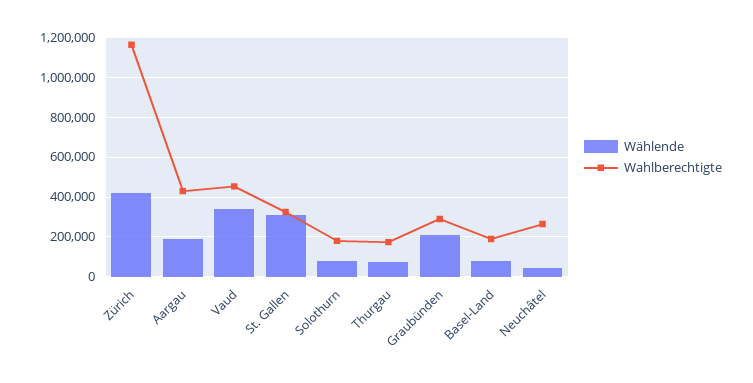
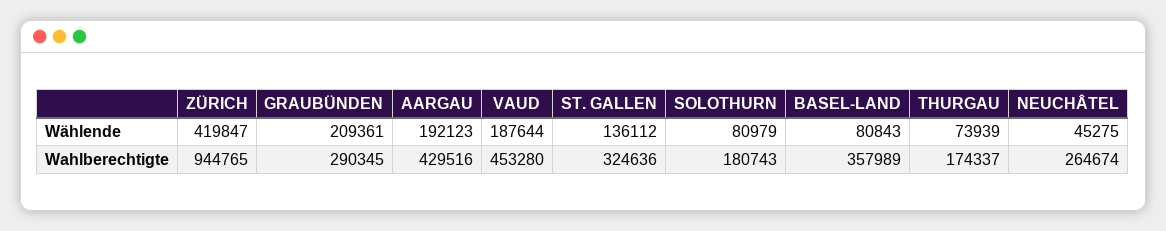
Wahlberechtigte, Zürich: 1150000 -> 944765
Wählende, Vaud: 350000 -> 187644
Wählende, St. Gallen: 300000 -> 136112
Wahlberechtigte, Basel-Land: 200000 -> 357989

